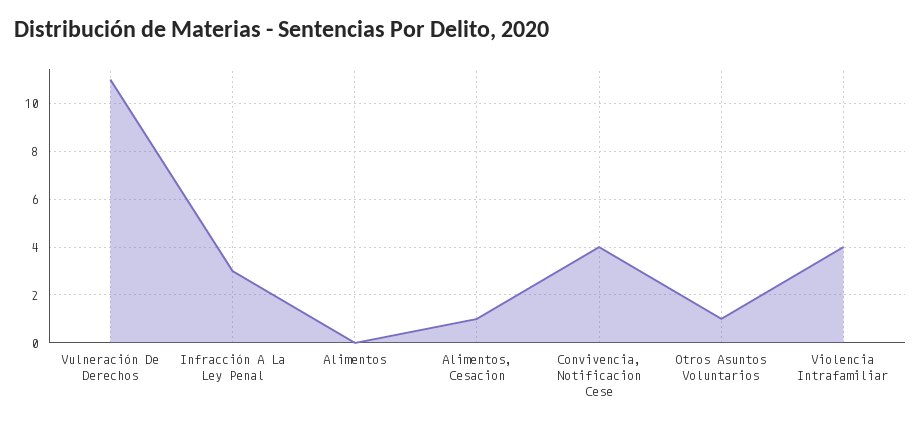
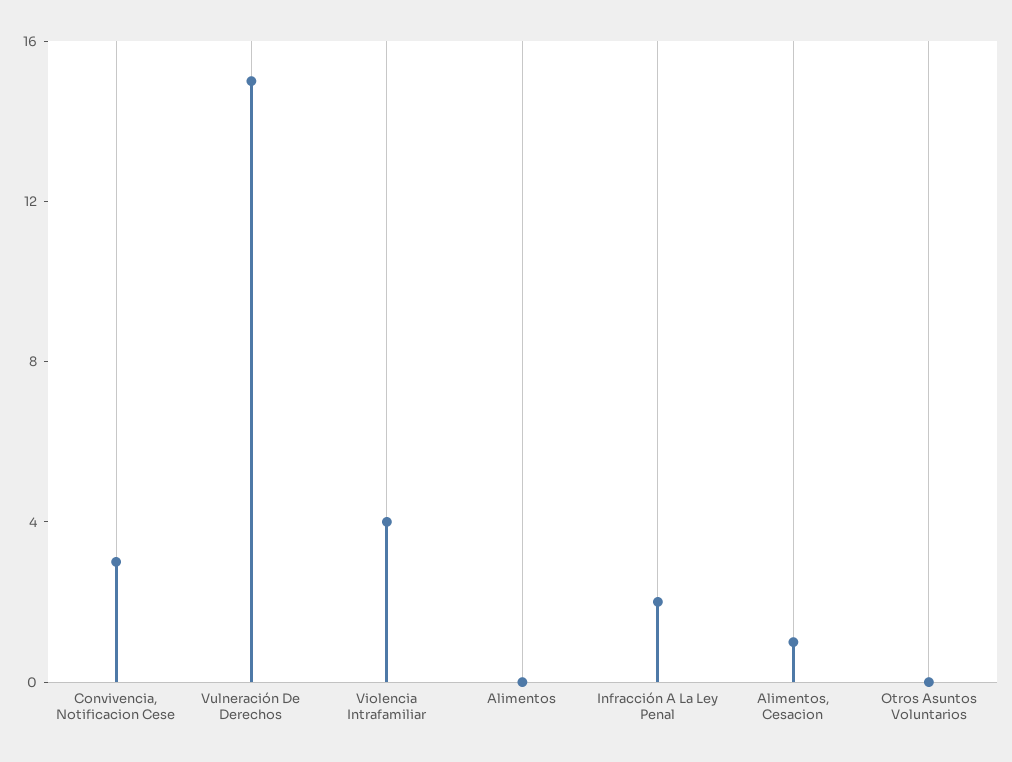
Vulneración De Derechos: 11 -> 15
Infracción A La Ley Penal: 3 -> 2
Convivencia, Notificacion Cese: 4 -> 3
Otros Asuntos Voluntarios: 1 -> 0

